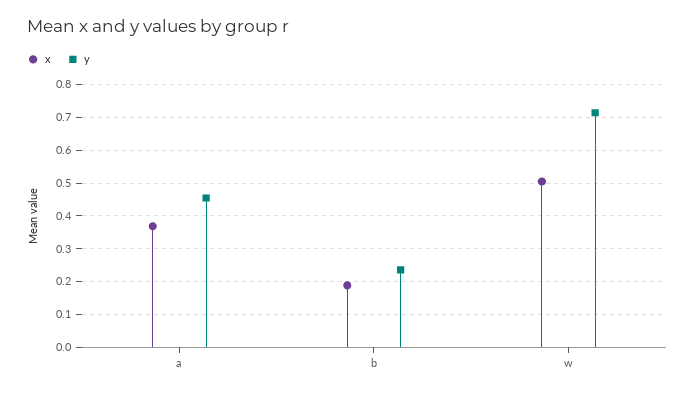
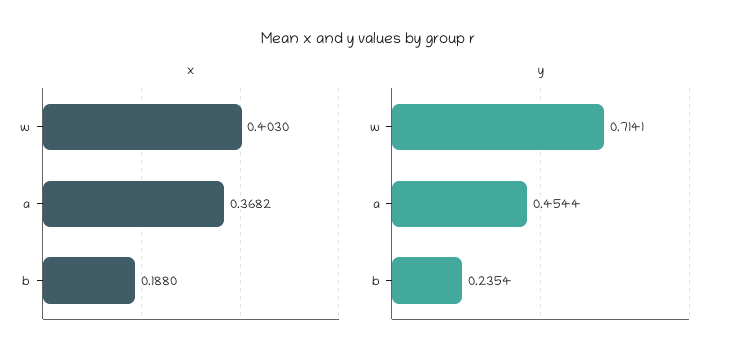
x, w: 0.5 -> 0.403

